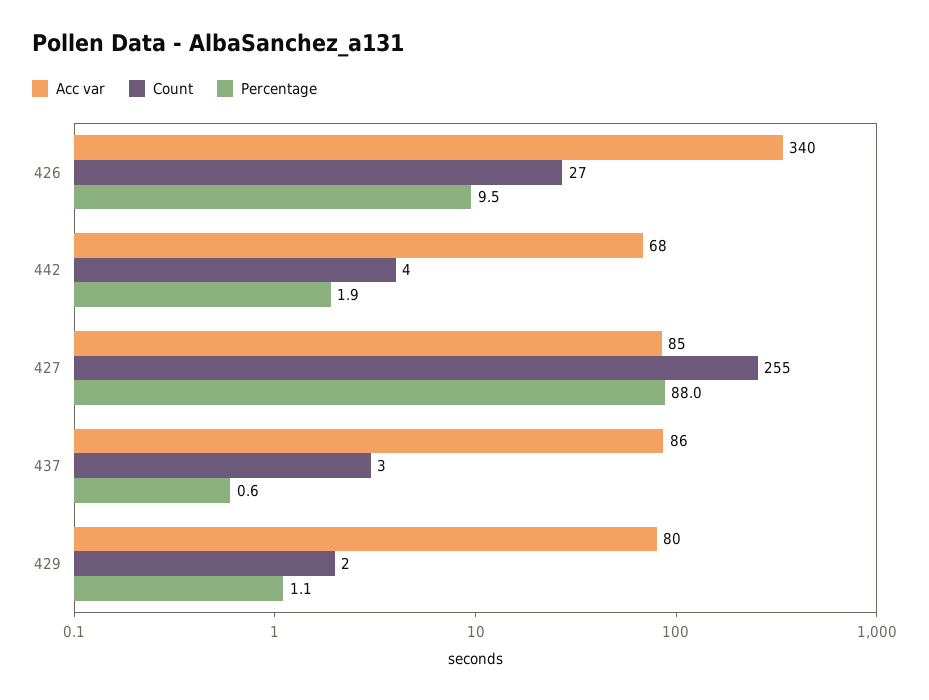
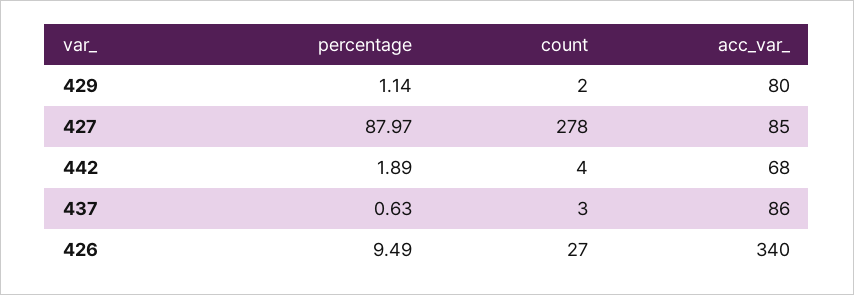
Count, 427: 255 -> 278

